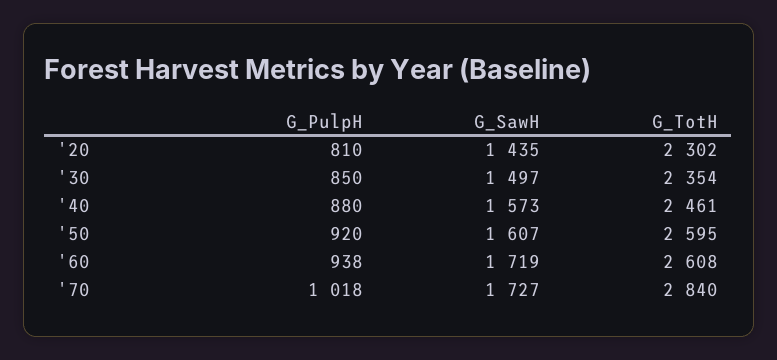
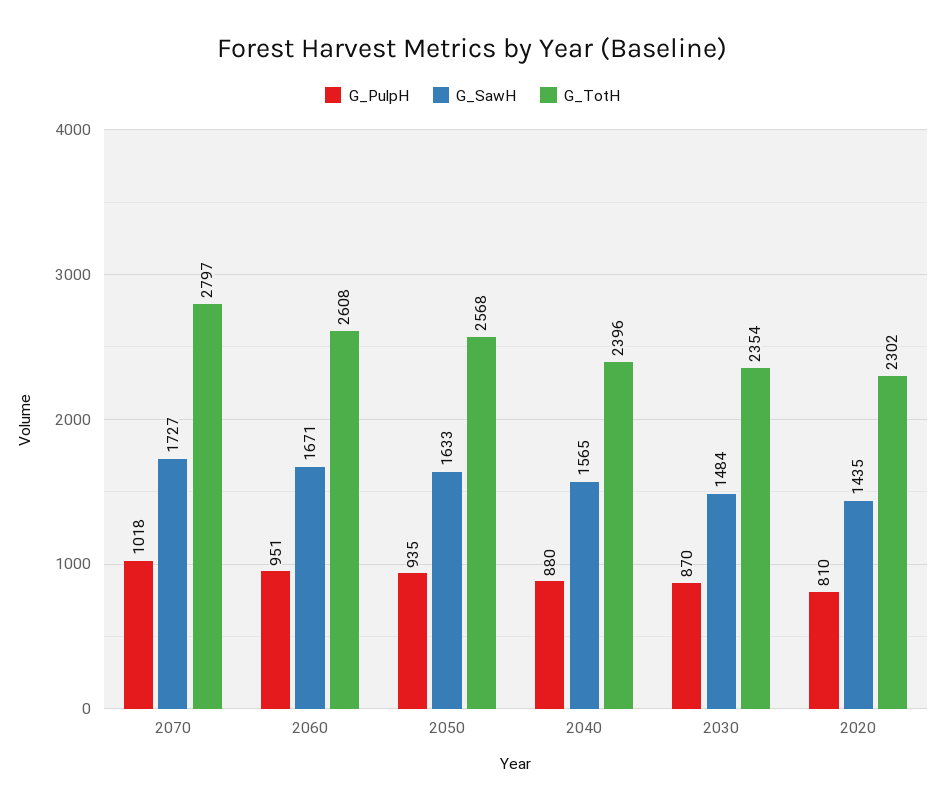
G_PulpH, '30: 850 -> 870
G_SawH, '30: 1497 -> 1484
G_SawH, '40: 1573 -> 1565
G_TotH, '40: 2461 -> 2396
G_PulpH, '50: 920 -> 935
G_SawH, '50: 1607 -> 1633
G_TotH, '50: 2595 -> 2568
G_PulpH, '60: 938 -> 951
G_SawH, '60: 1719 -> 1671
G_TotH, '70: 2840 -> 2797

